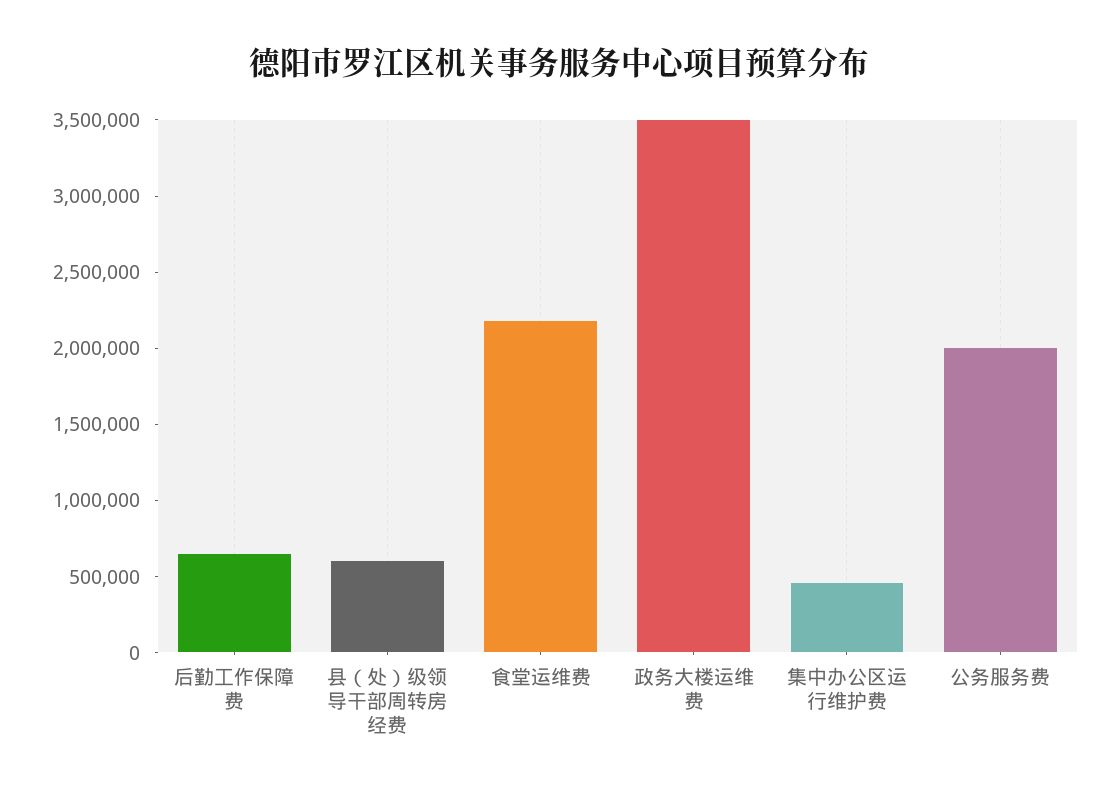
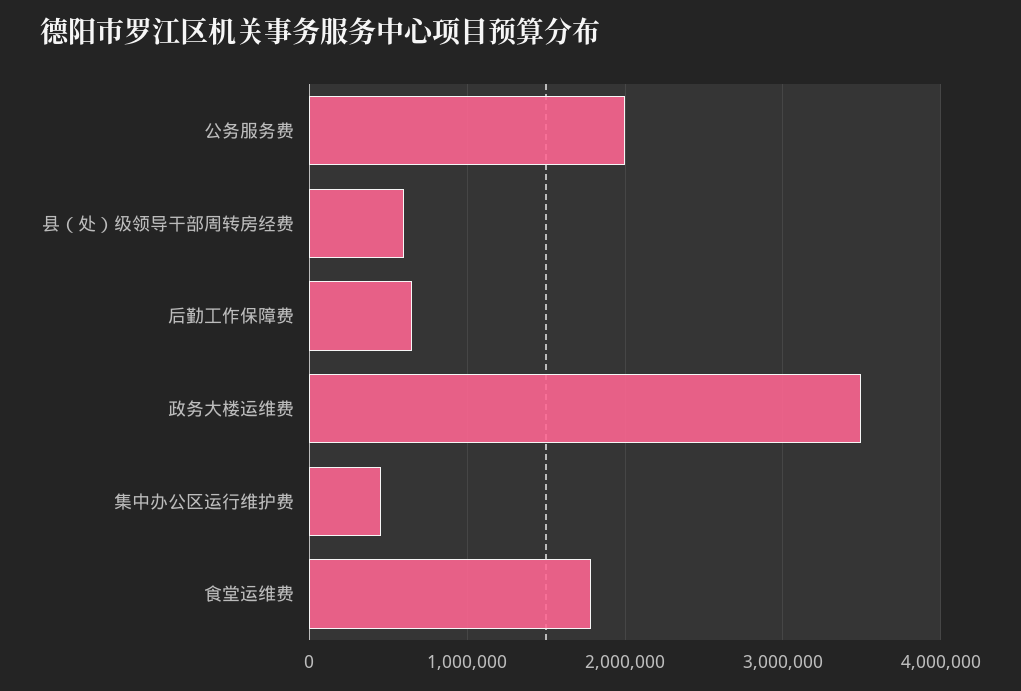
食堂运维费: 2200000 -> 1800000

